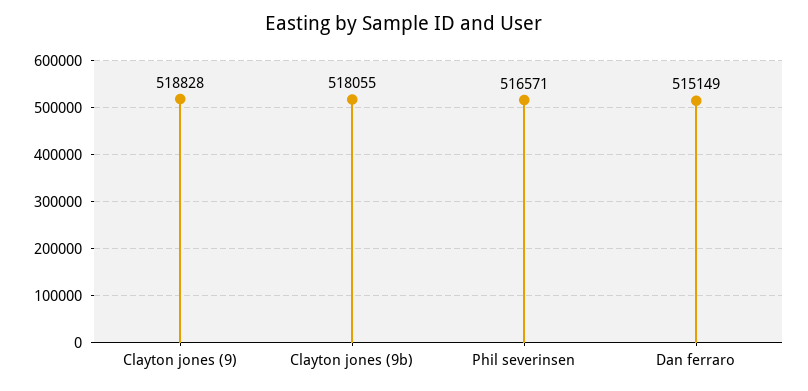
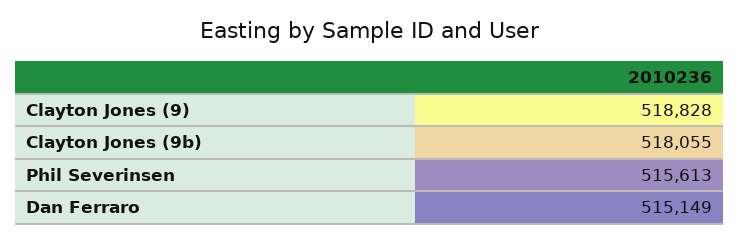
Phil severinsen: 516571 -> 515613

